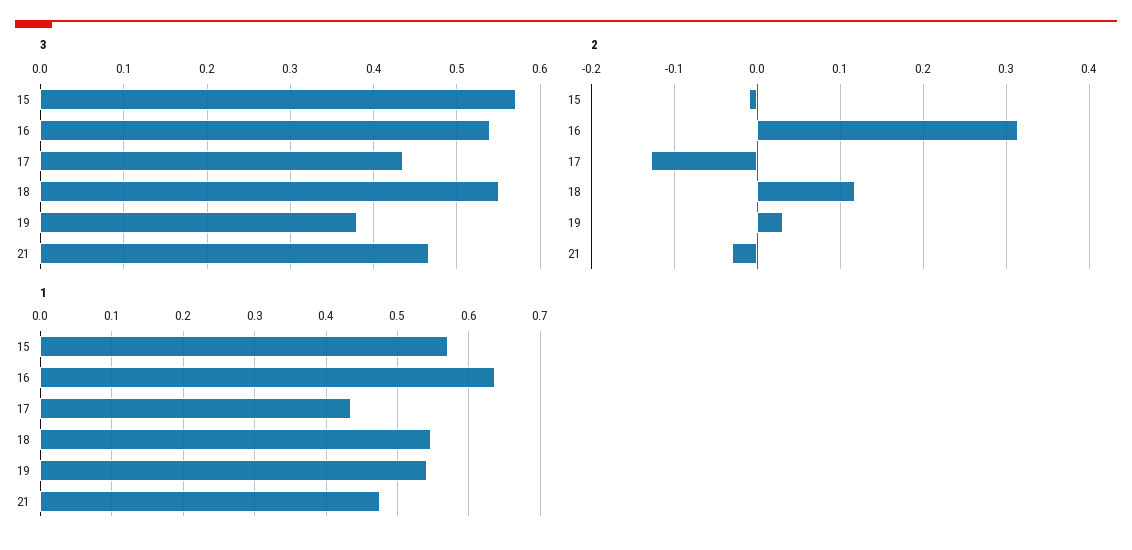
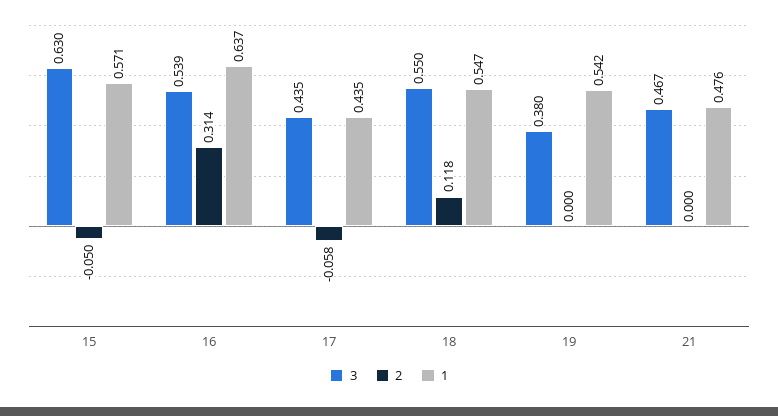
3, 15: 0.57 -> 0.63
2, 15: -0.01 -> -0.05
2, 17: -0.13 -> -0.058
2, 19: 0.03 -> 0
2, 21: -0.03 -> 0

